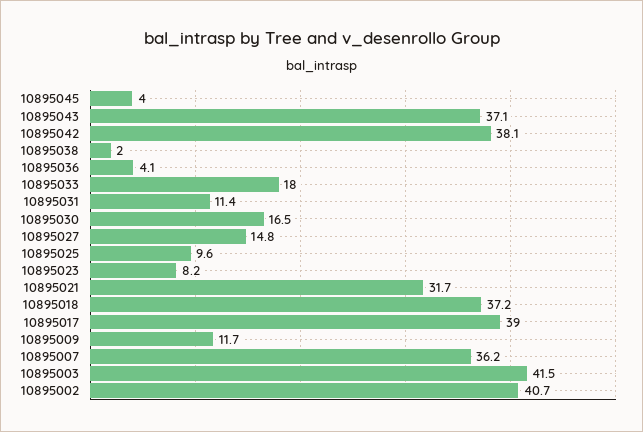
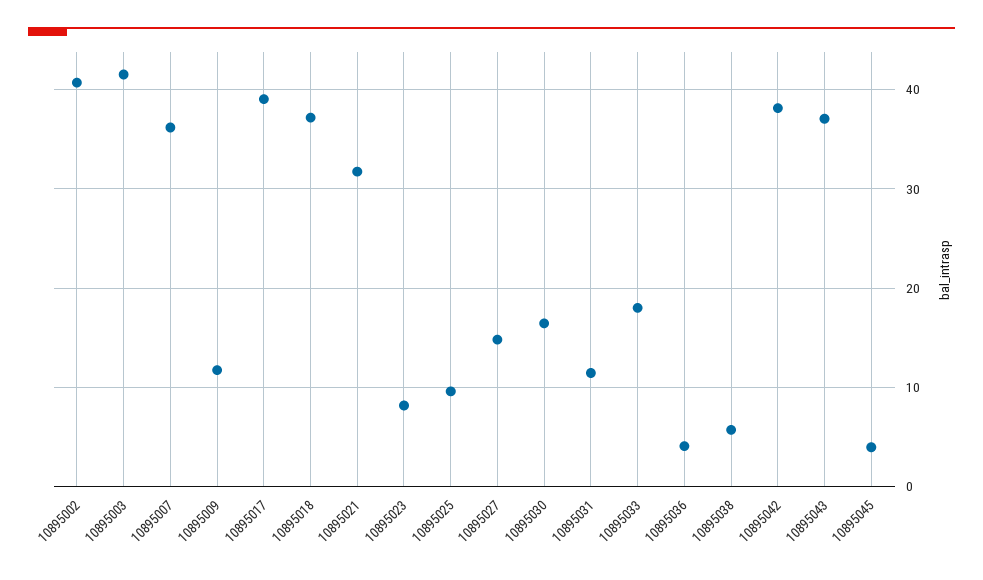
10895038: 2 -> 6

